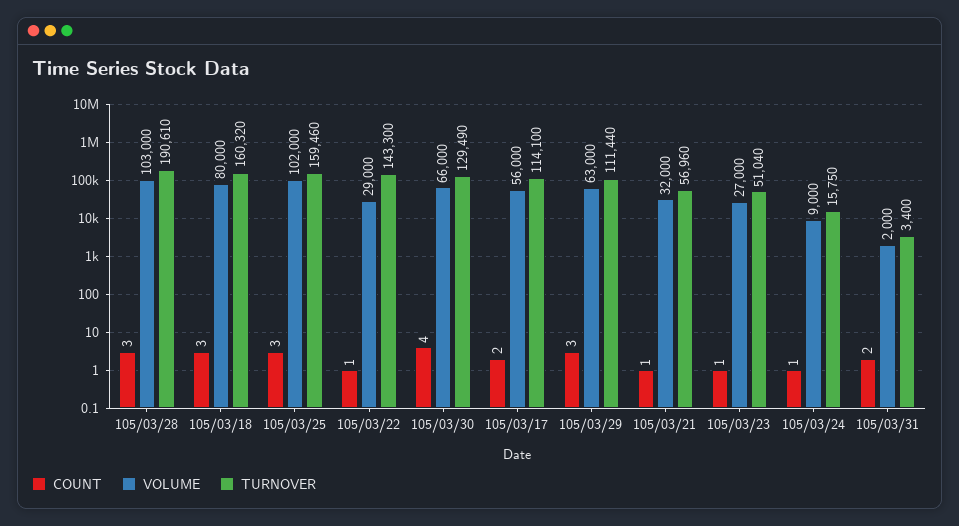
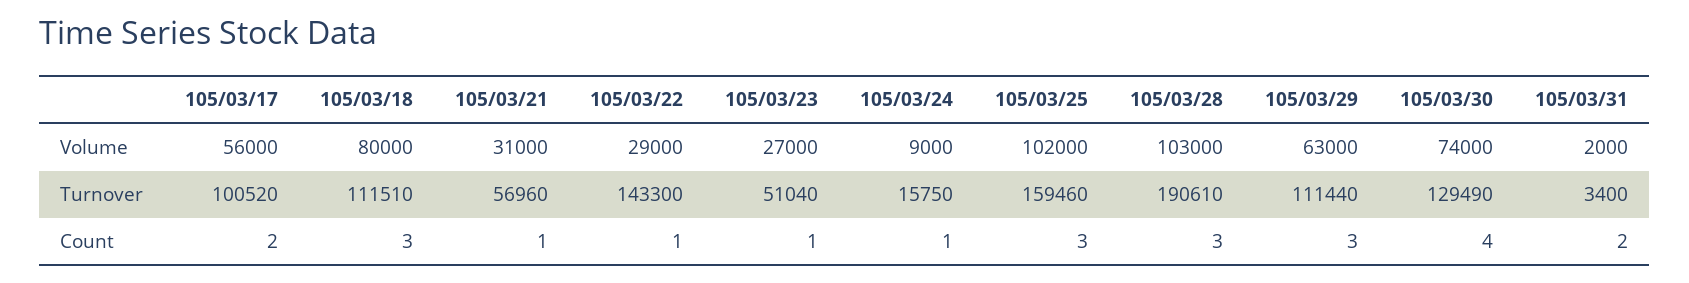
TURNOVER, 105/03/18: 160320 -> 111510
VOLUME, 105/03/30: 66000 -> 74000
TURNOVER, 105/03/17: 114100 -> 100520
VOLUME, 105/03/21: 32000 -> 31000

